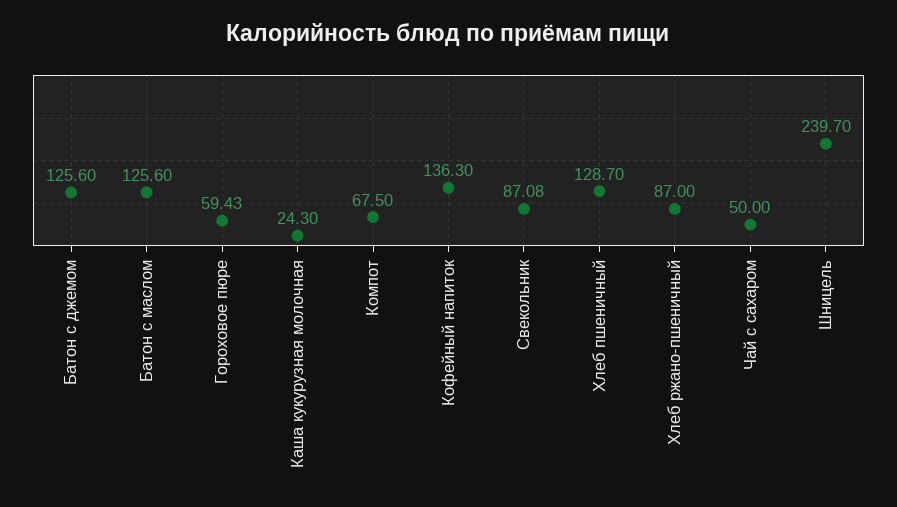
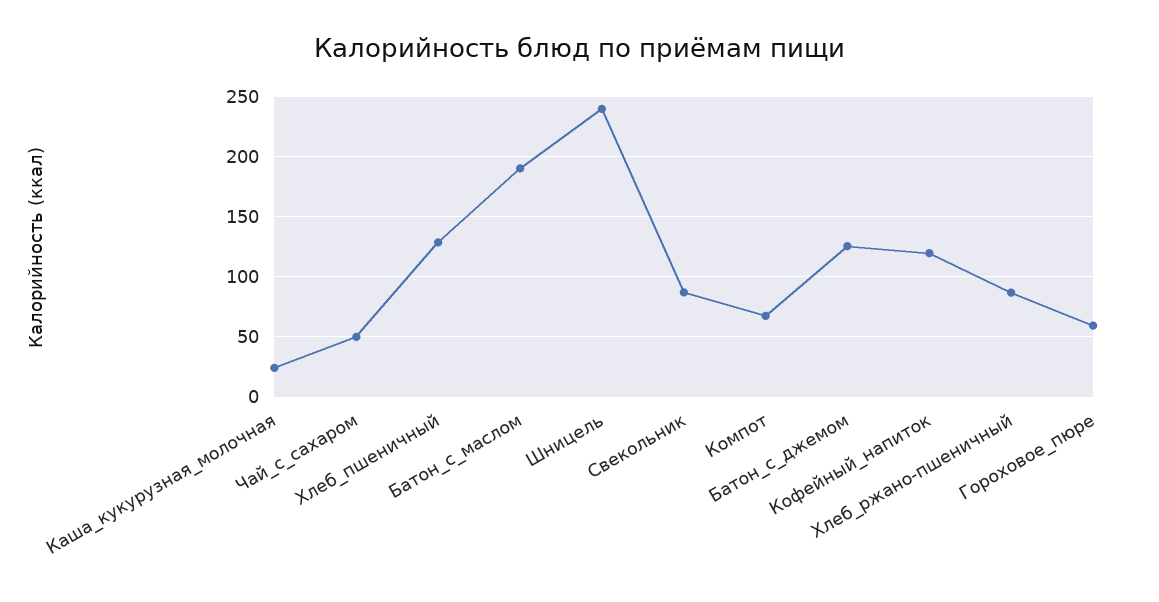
Батон с маслом: 125.6 -> 190
Кофейный напиток: 136.3 -> 120

